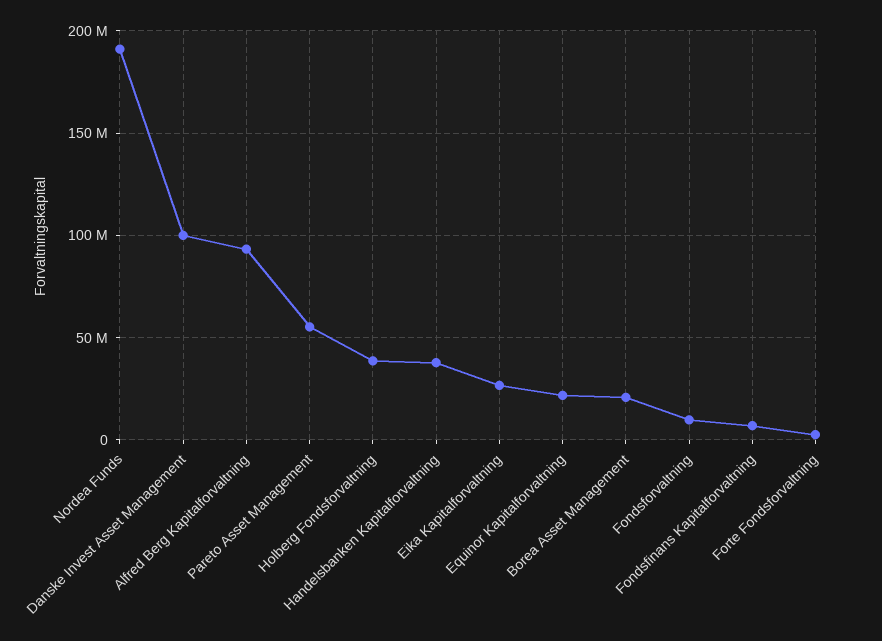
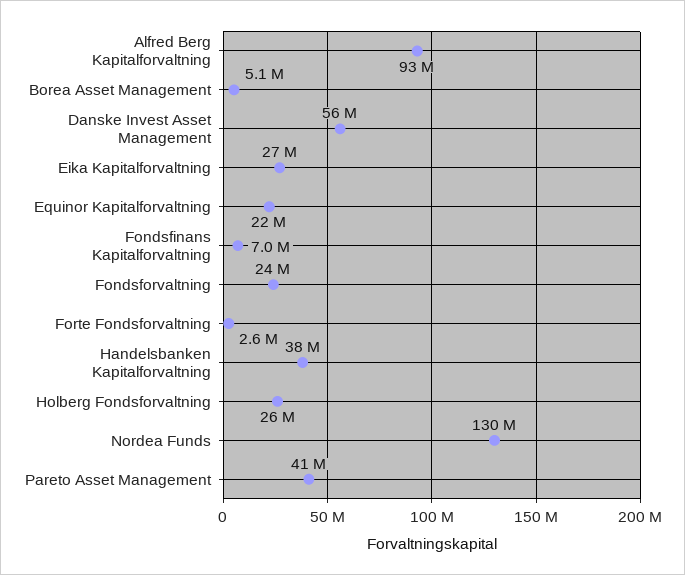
Nordea Funds: 190000000 -> 130000000
Danske Invest Asset Management: 100000000 -> 56000000
Pareto Asset Management: 55000000 -> 41000000
Holberg Fondsforvaltning: 40000000 -> 26000000
Borea Asset Management: 20000000 -> 5100000
Fondsforvaltning: 10000000 -> 24000000

